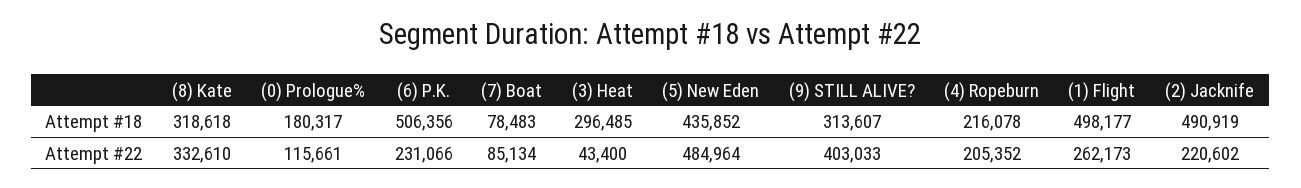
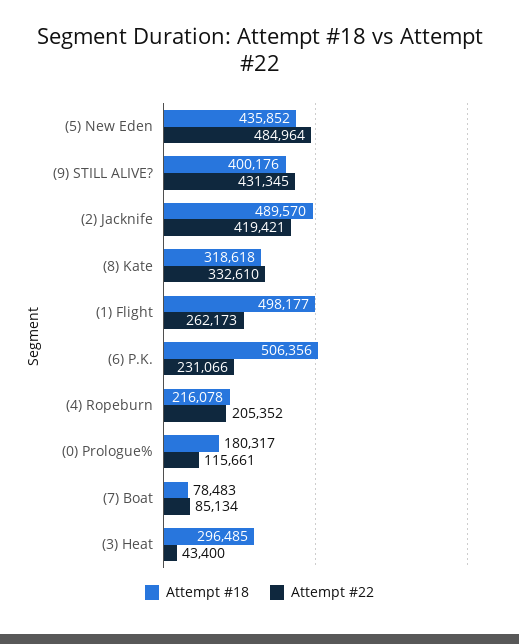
Attempt #18, (9) STILL ALIVE?: 313607 -> 400176
Attempt #18, (2) Jacknife: 490919 -> 489570
Attempt #22, (9) STILL ALIVE?: 403033 -> 431345
Attempt #22, (2) Jacknife: 220602 -> 419421

